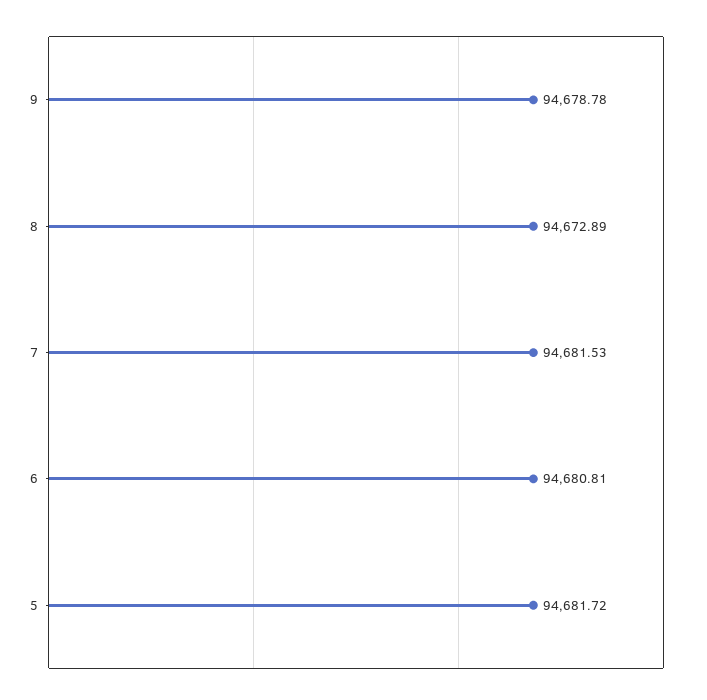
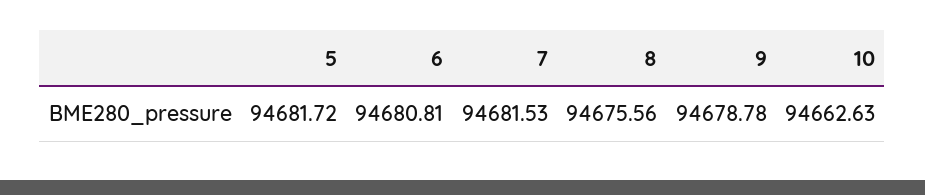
8: 94672.89 -> 94675.56
10: none -> 94662.63

